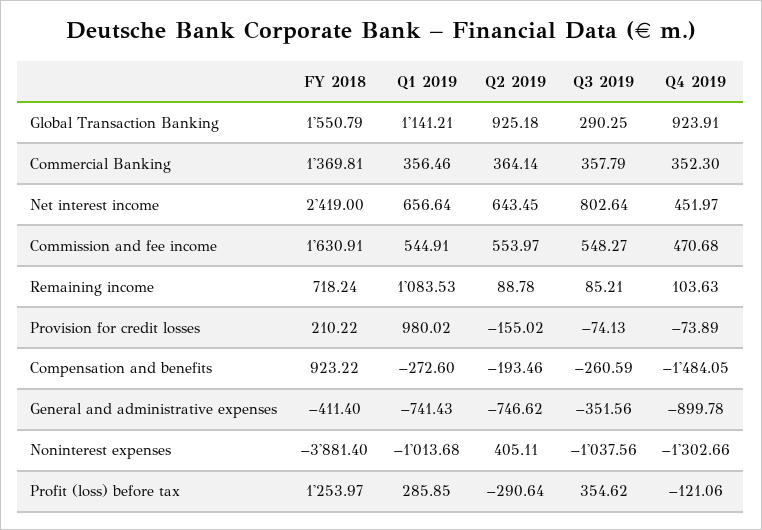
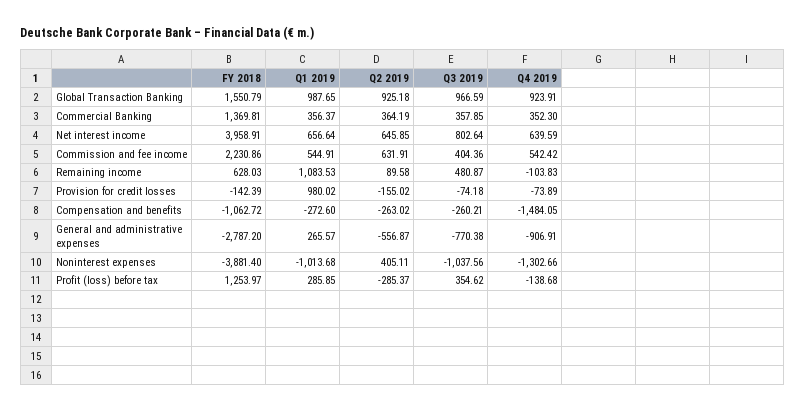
Q1 2019, Global Transaction Banking: 1141.21 -> 987.65
Q3 2019, Global Transaction Banking: 290.25 -> 966.59
Q1 2019, Commercial Banking: 356.46 -> 356.37
Q2 2019, Commercial Banking: 364.14 -> 364.19
Q3 2019, Commercial Banking: 357.79 -> 357.85
FY 2018, Net interest income: 2419 -> 3958.91
Q2 2019, Net interest income: 643.45 -> 645.85
Q4 2019, Net interest income: 451.97 -> 639.59
FY 2018, Commission and fee income: 1630.91 -> 2230.86
Q2 2019, Commission and fee income: 553.97 -> 631.91
Q3 2019, Commission and fee income: 548.27 -> 404.36
Q4 2019, Commission and fee income: 470.68 -> 542.42
FY 2018, Remaining income: 718.24 -> 628.03
Q2 2019, Remaining income: 88.78 -> 89.58
Q3 2019, Remaining income: 85.21 -> 480.87
Q4 2019, Remaining income: 103.63 -> -103.83
FY 2018, Provision for credit losses: 210.22 -> -142.39
Q3 2019, Provision for credit losses: -74.13 -> -74.18
FY 2018, Compensation and benefits: 923.22 -> -1062.72
Q2 2019, Compensation and benefits: -193.46 -> -263.02
Q3 2019, Compensation and benefits: -260.59 -> -260.21
FY 2018, General and administrative expenses: -411.4 -> -2787.2
Q1 2019, General and administrative expenses: -741.43 -> 265.57
Q2 2019, General and administrative expenses: -746.62 -> -556.87
Q3 2019, General and administrative expenses: -351.56 -> -770.38
Q4 2019, General and administrative expenses: -899.78 -> -906.91
Q2 2019, Profit (loss) before tax: -290.64 -> -285.37
Q4 2019, Profit (loss) before tax: -121.06 -> -138.68

